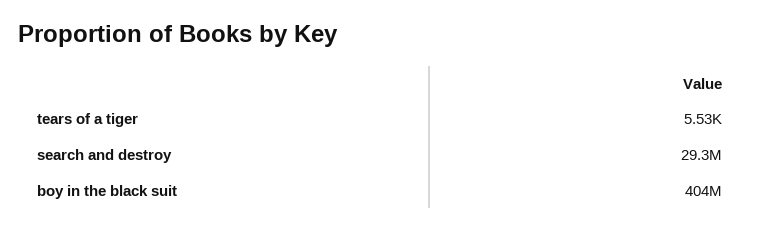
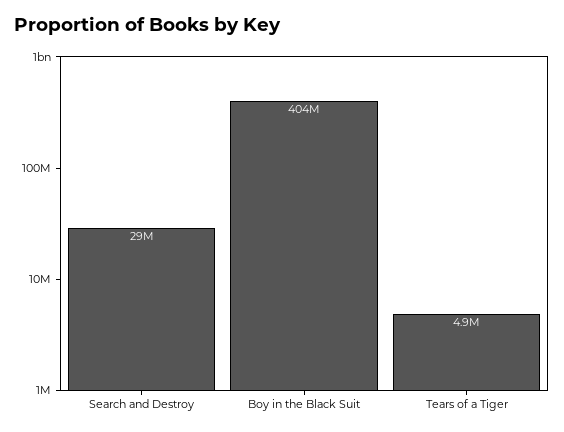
tears of a tiger: 5530 -> 4900000

